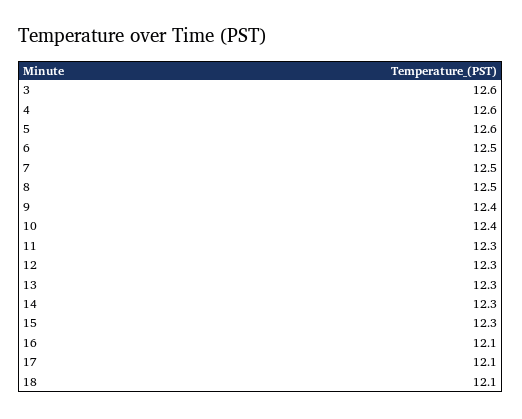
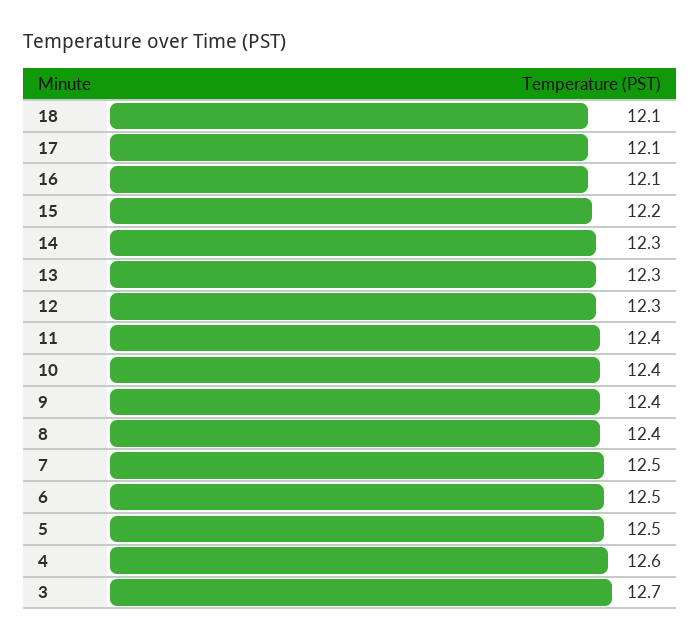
3: 12.6 -> 12.7
5: 12.6 -> 12.5
8: 12.5 -> 12.4
11: 12.3 -> 12.4
15: 12.3 -> 12.2

